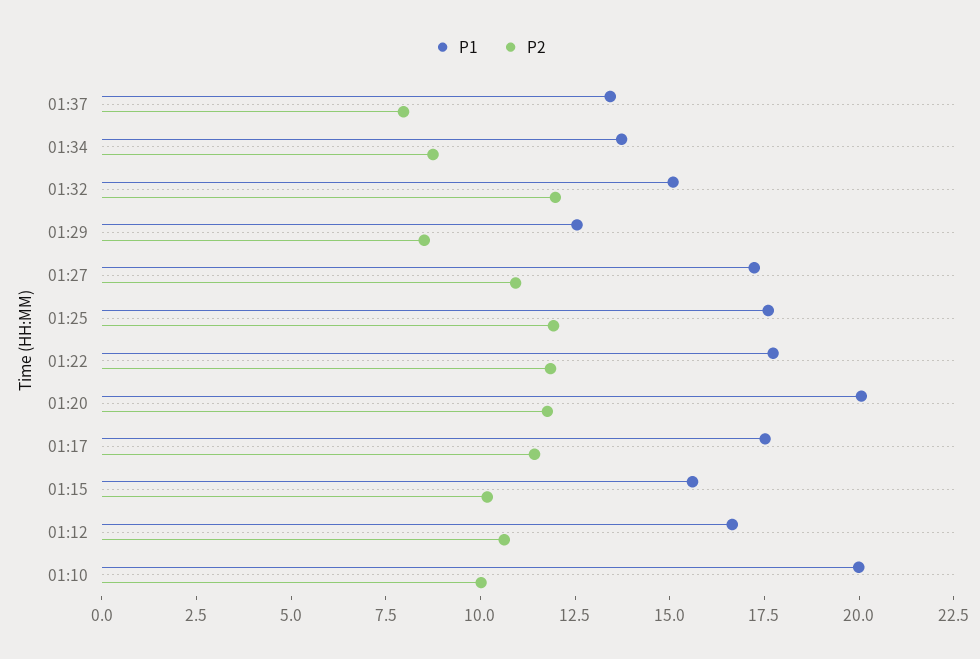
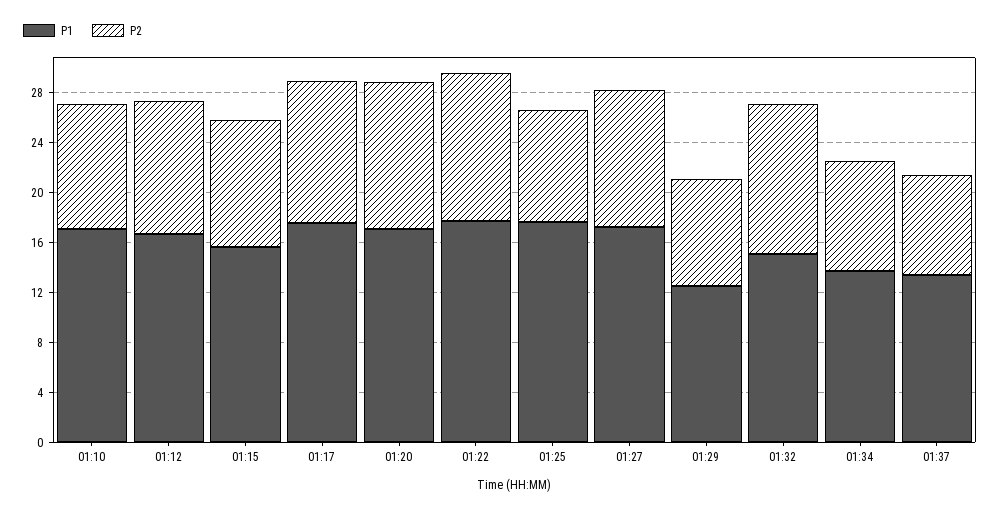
P2, 01:25: 12 -> 9
P1, 01:20: 20 -> 17
P1, 01:10: 20 -> 17

